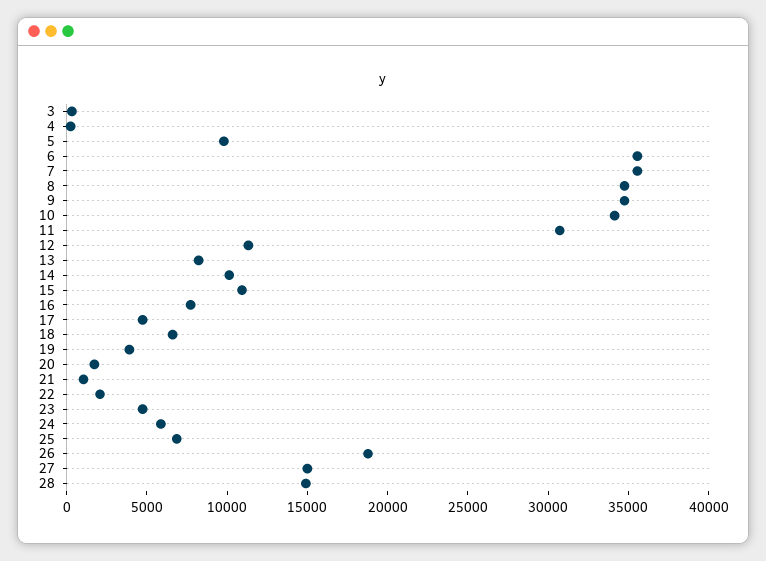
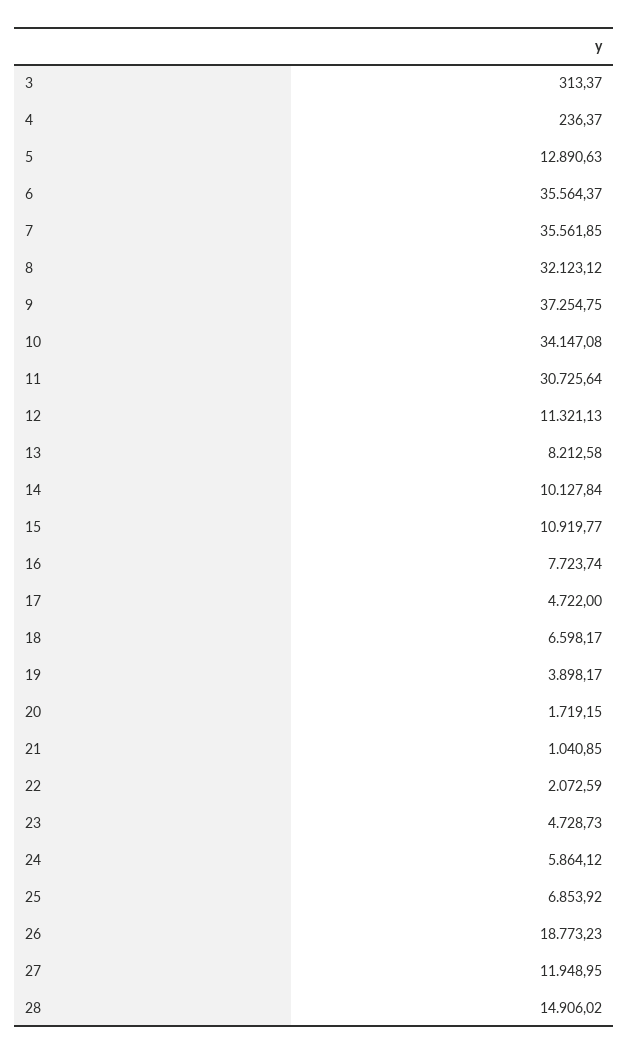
5: 10000 -> 12890.63
8: 35000 -> 32123.12
9: 35000 -> 37254.75
27: 15000 -> 11948.95

